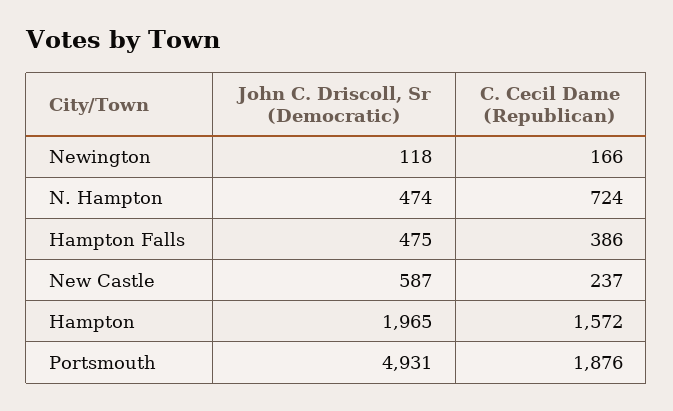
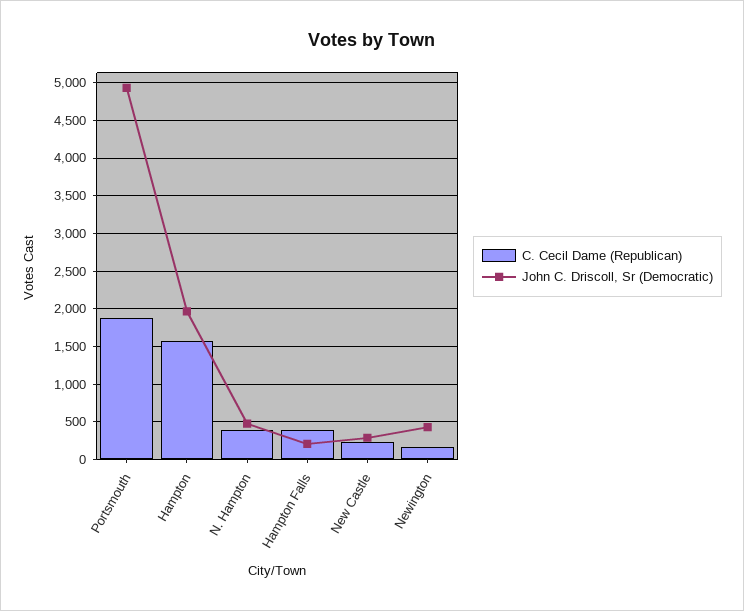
John C. Driscoll, Sr (Democratic), Newington: 118 -> 400
C. Cecil Dame (Republican), N. Hampton: 724 -> 400
John C. Driscoll, Sr (Democratic), Hampton Falls: 475 -> 200
John C. Driscoll, Sr (Democratic), New Castle: 587 -> 300

